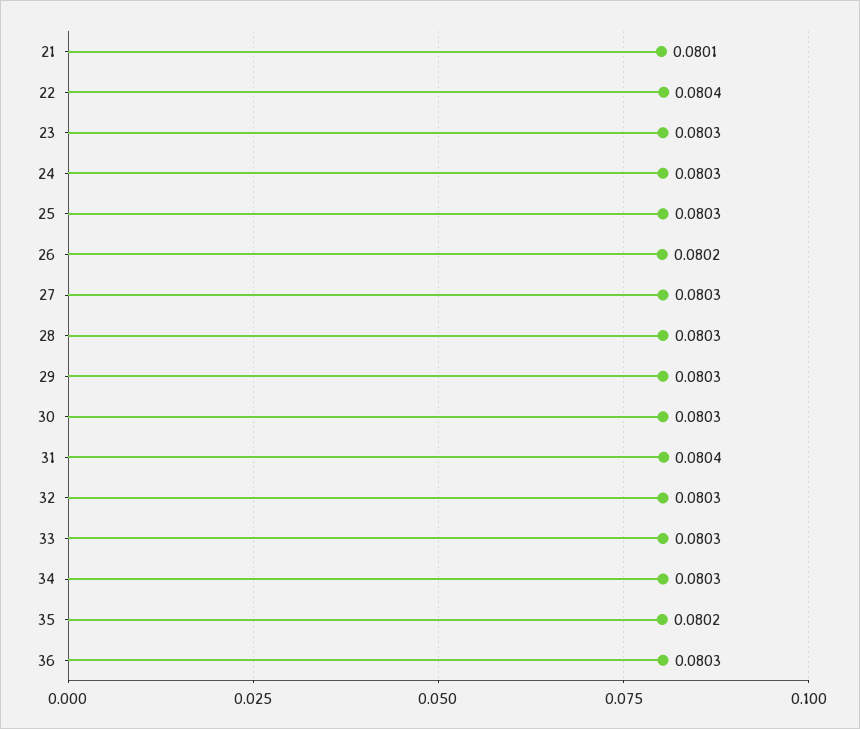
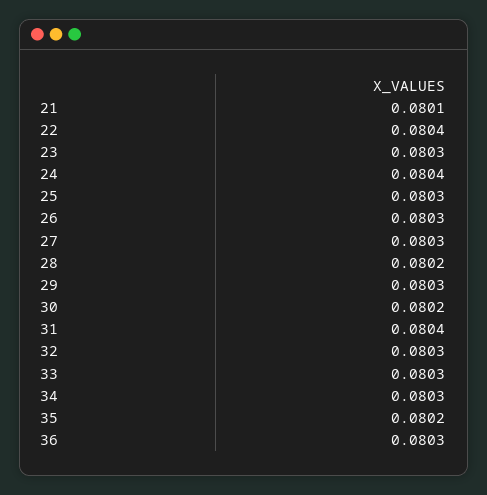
24: 0.0803 -> 0.0804
26: 0.0802 -> 0.0803
28: 0.0803 -> 0.0802
30: 0.0803 -> 0.0802

